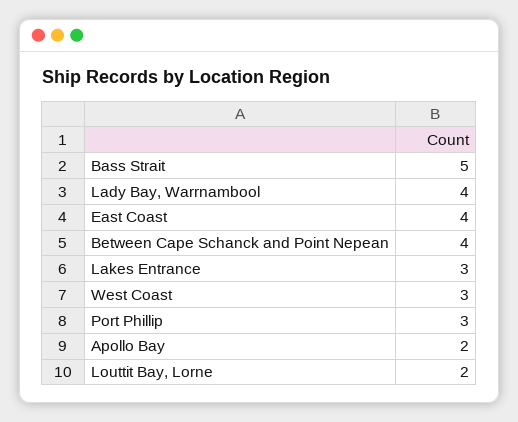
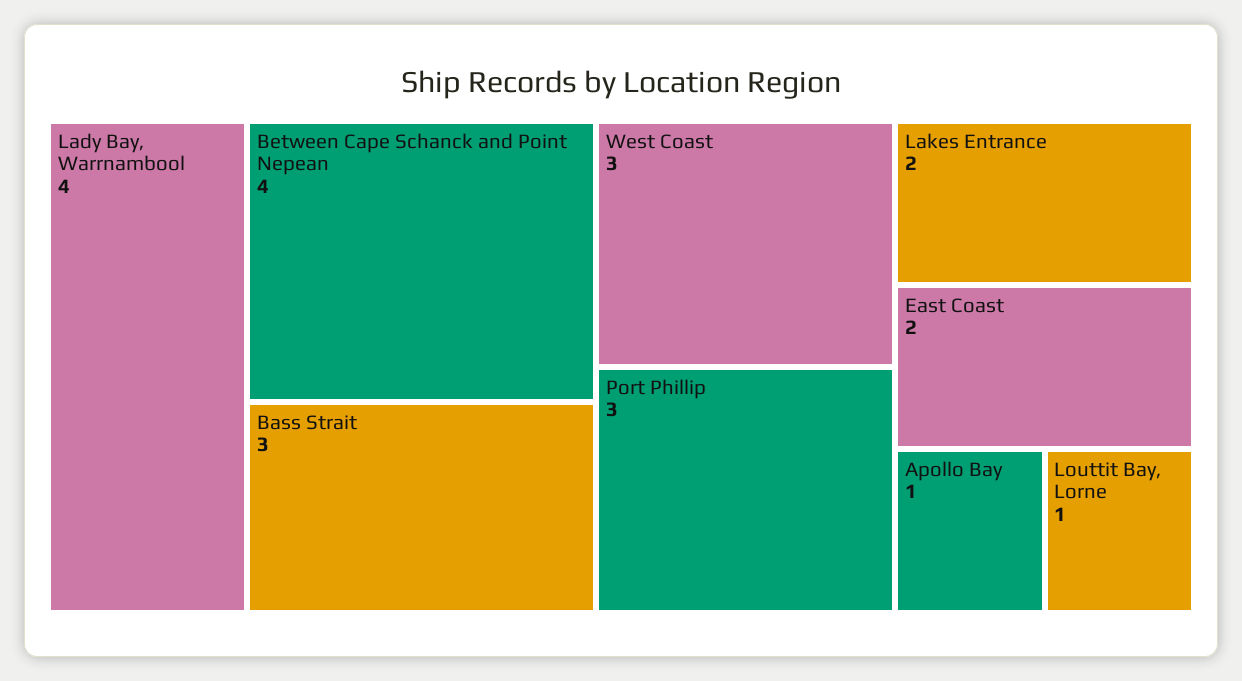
Bass Strait: 5 -> 3
East Coast: 4 -> 2
Lakes Entrance: 3 -> 2
Apollo Bay: 2 -> 1
Louttit Bay, Lorne: 2 -> 1

